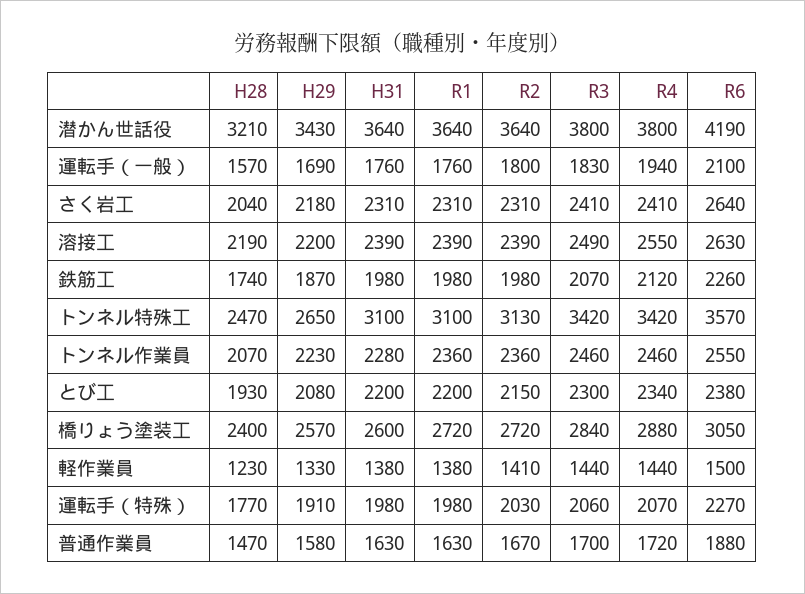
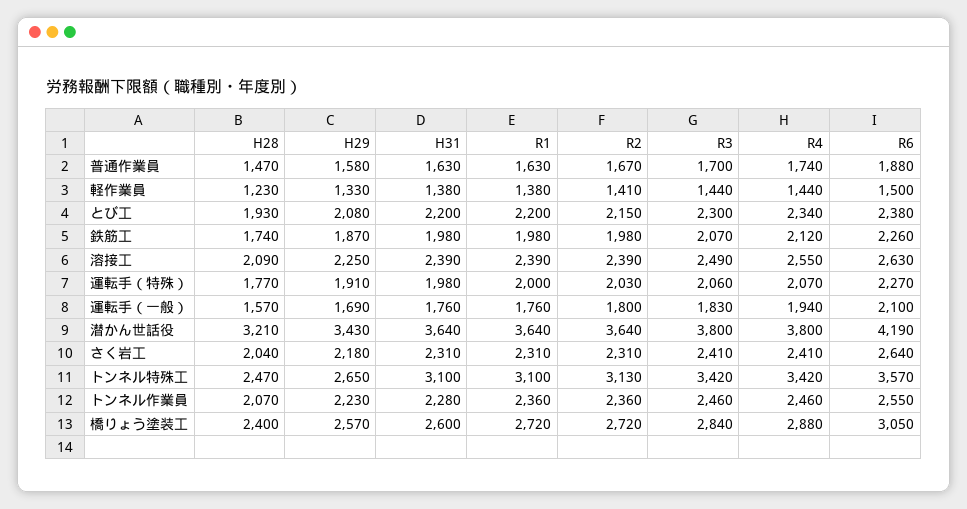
H28, 溶接工: 2190 -> 2090
H29, 溶接工: 2200 -> 2250
R1, 運転手（特殊）: 1980 -> 2000
R4, 普通作業員: 1720 -> 1740

